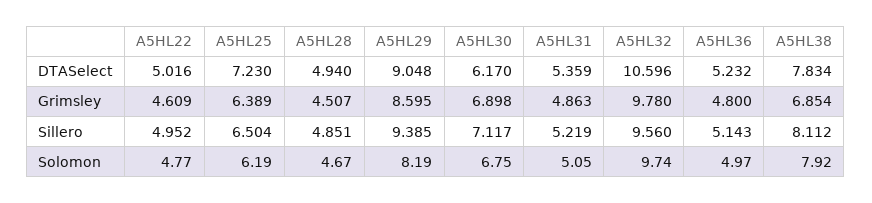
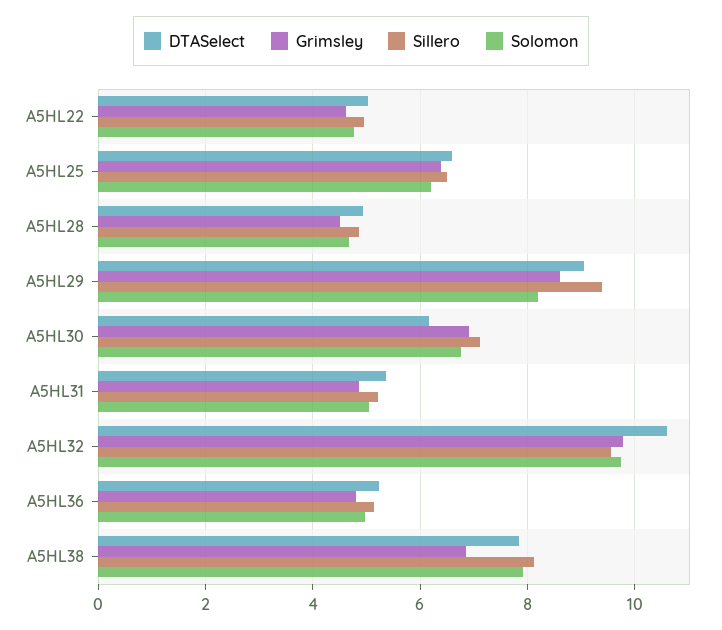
DTASelect, A5HL25: 7.23 -> 6.6

